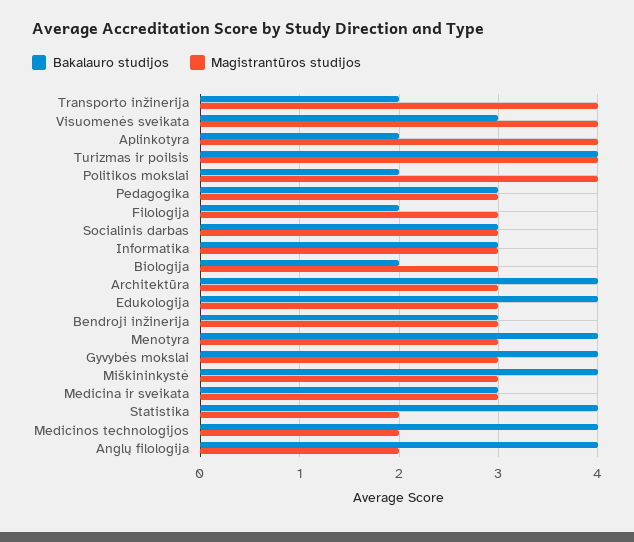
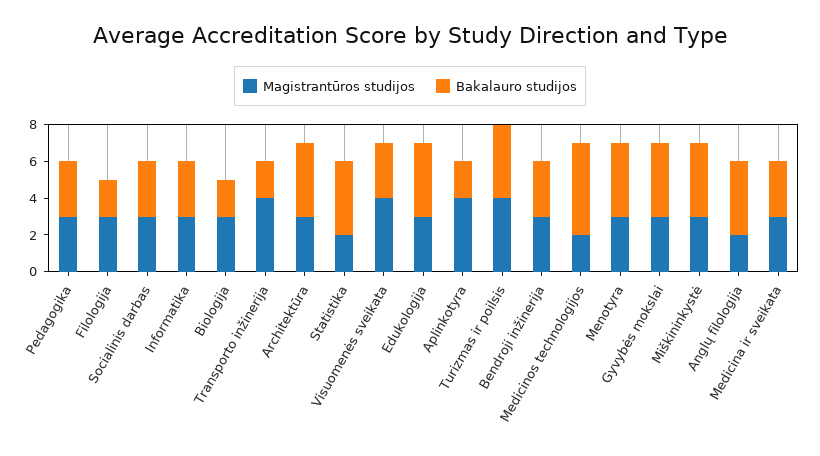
Bakalauro studijos, Politikos mokslai: 2 -> none
Magistrantūros studijos, Politikos mokslai: 4 -> none
Bakalauro studijos, Medicinos technologijos: 4 -> 5

